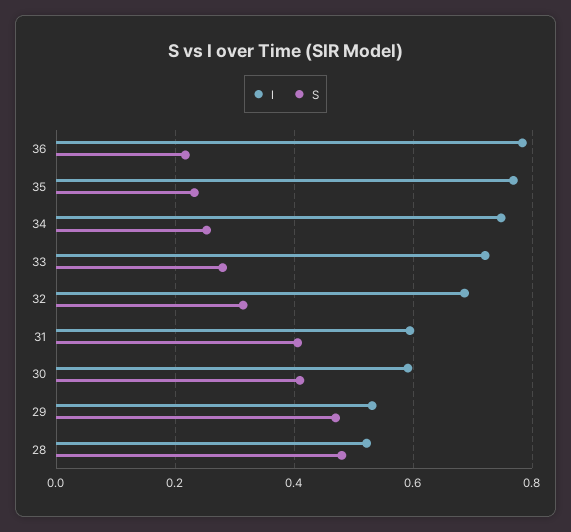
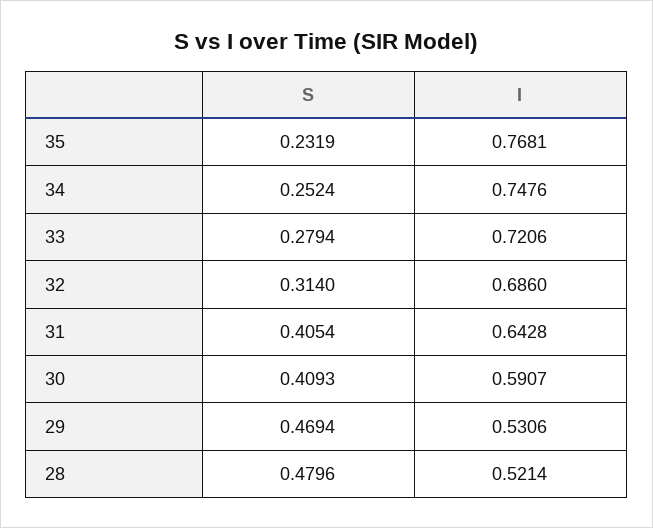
I, 36: 0.78 -> none
S, 36: 0.22 -> none
I, 31: 0.6 -> 0.6428

